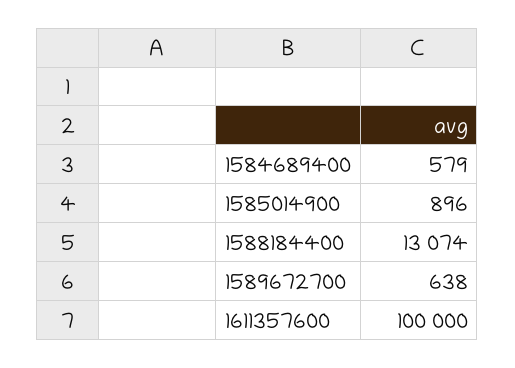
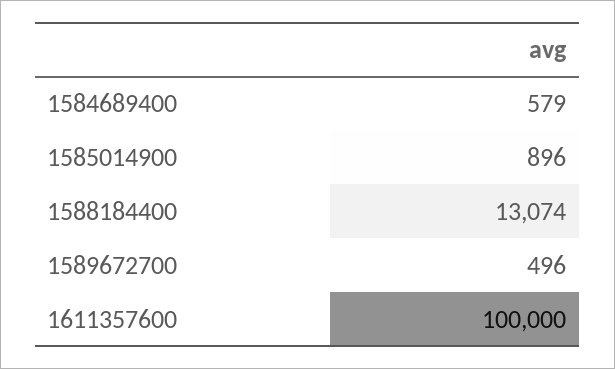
1589672700: 638 -> 496

